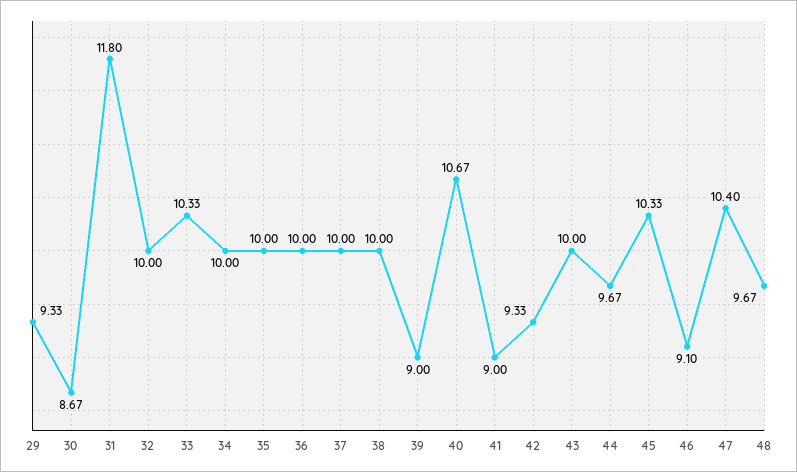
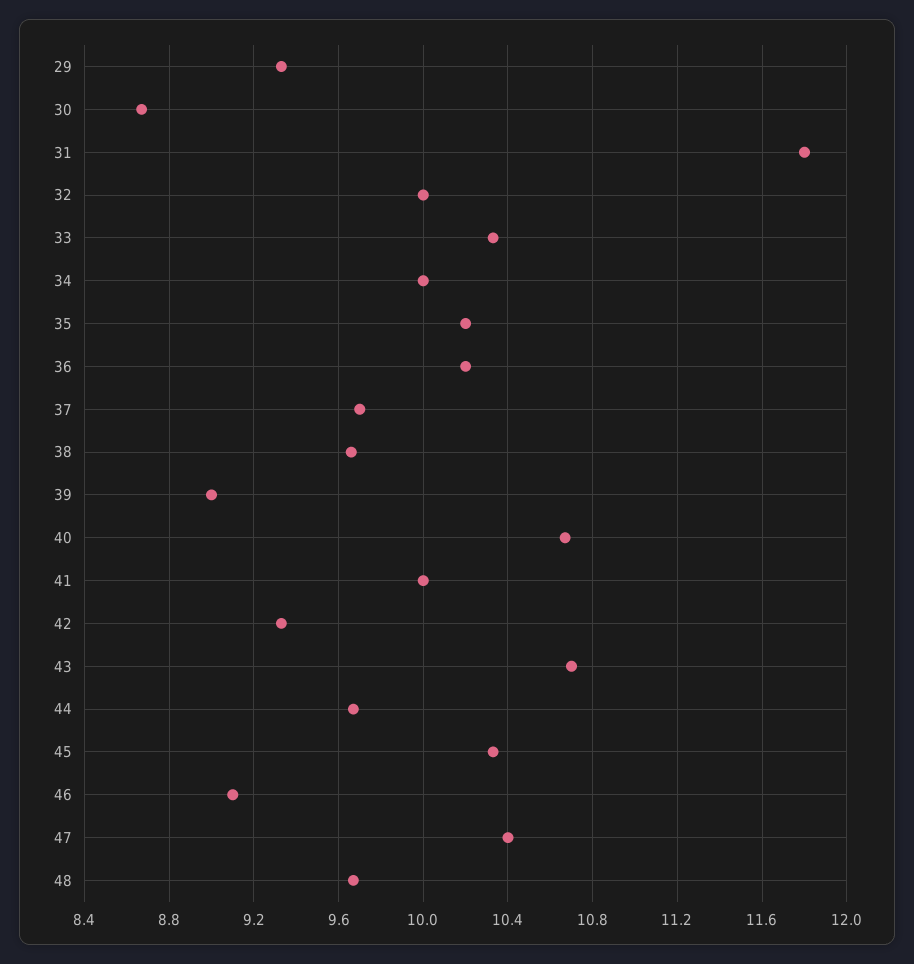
35: 10 -> 10.2
36: 10 -> 10.2
37: 10 -> 9.7
38: 10 -> 9.65
41: 9 -> 10
43: 10 -> 10.7

